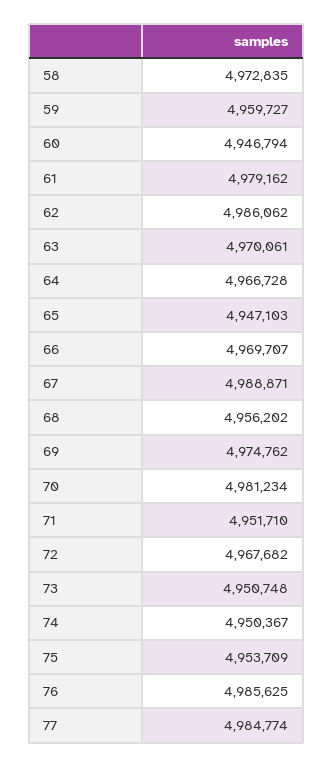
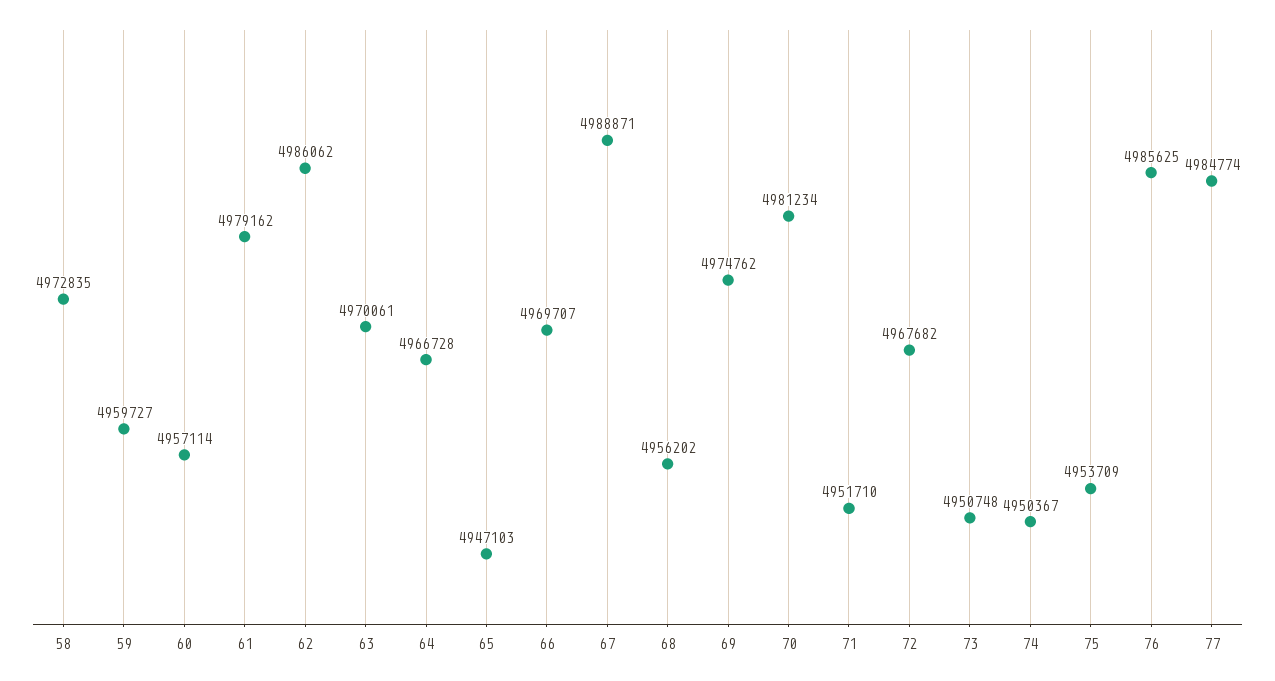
60: 4946794 -> 4957114

